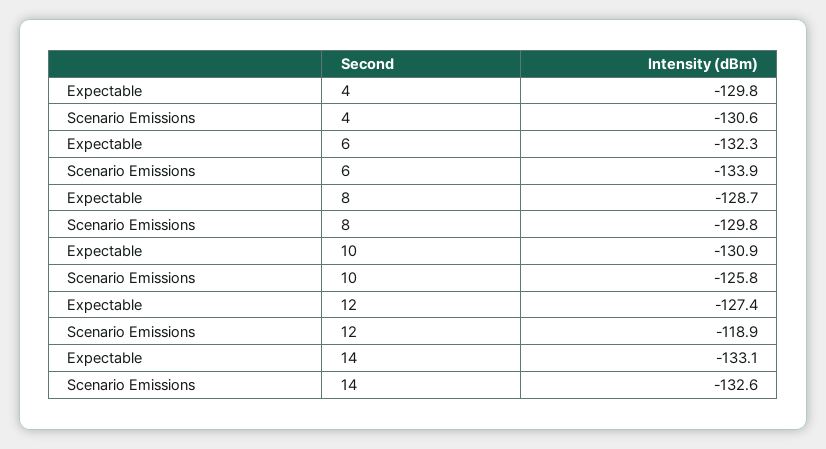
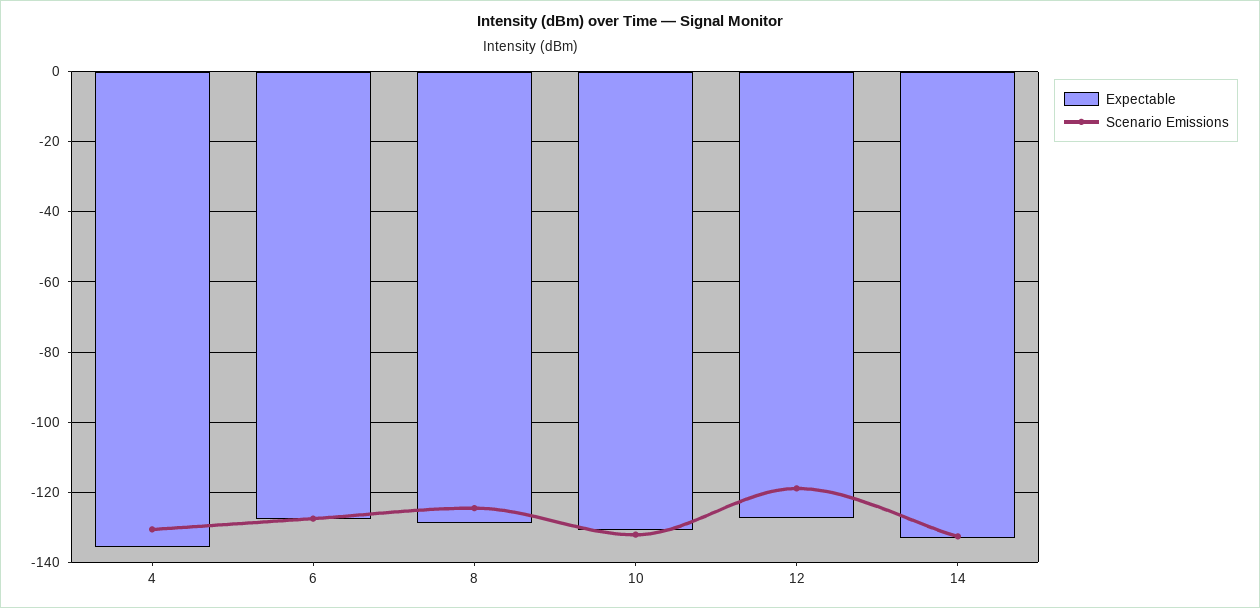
Expectable, 4: -129.8 -> -136
Expectable, 6: -132.3 -> -128
Scenario Emissions, 6: -133.9 -> -128
Scenario Emissions, 8: -129.8 -> -124
Scenario Emissions, 10: -125.8 -> -132

